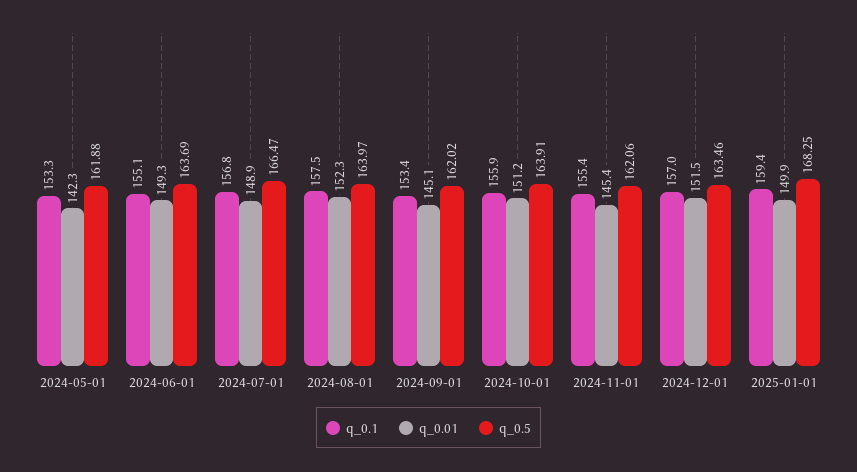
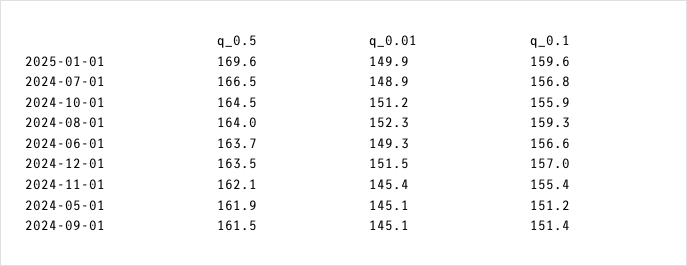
q_0.1, 2024-05-01: 153.3 -> 151.2
q_0.01, 2024-05-01: 142.3 -> 145.1
q_0.1, 2024-06-01: 155.1 -> 156.6
q_0.1, 2024-08-01: 157.5 -> 159.3
q_0.1, 2024-09-01: 153.4 -> 151.4
q_0.5, 2024-09-01: 162.02 -> 161.5
q_0.5, 2024-10-01: 163.91 -> 164.5
q_0.1, 2025-01-01: 159.4 -> 159.6
q_0.5, 2025-01-01: 168.25 -> 169.6

